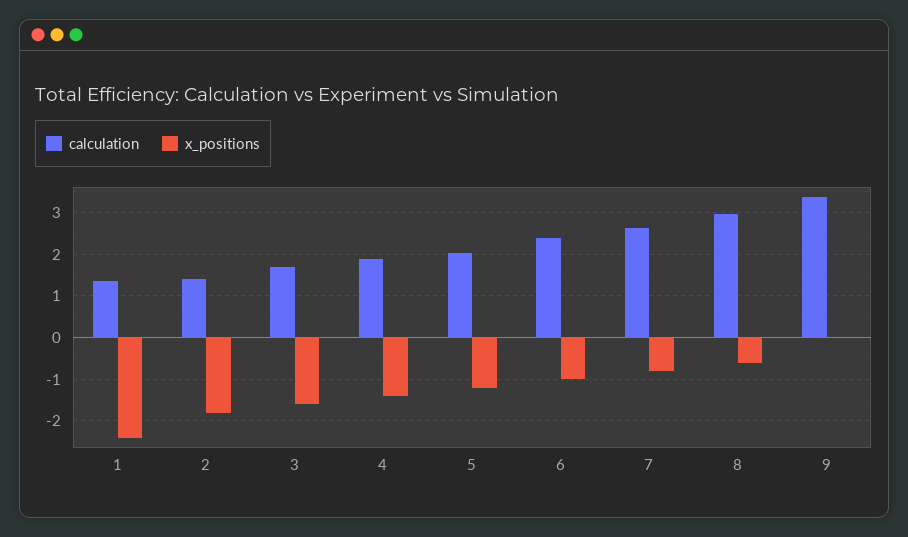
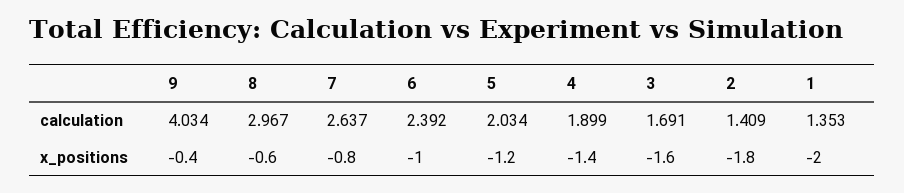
x_positions, 1: -2.4 -> -2
calculation, 9: 3.4 -> 4.034
x_positions, 9: 0 -> -0.4

